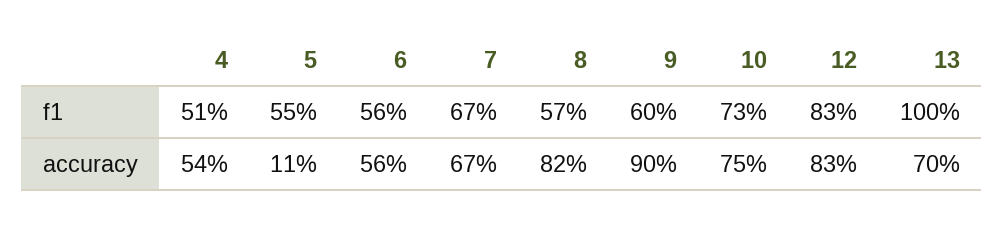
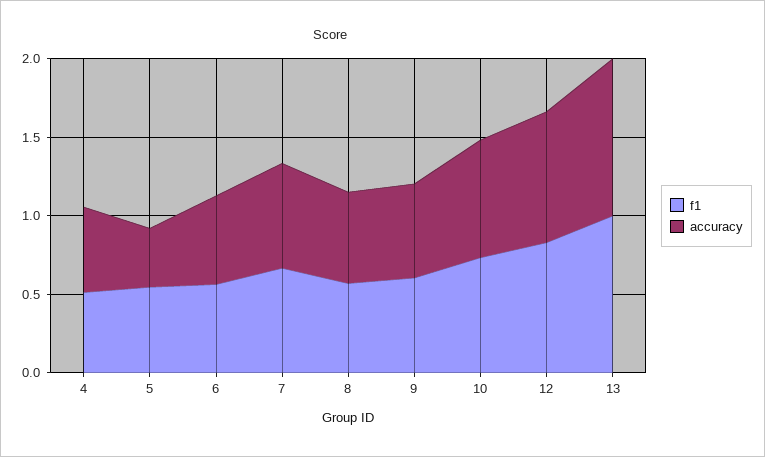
accuracy, 5: 0.11 -> 0.4
accuracy, 8: 0.82 -> 0.6
accuracy, 9: 0.9 -> 0.6
accuracy, 13: 0.7 -> 1

